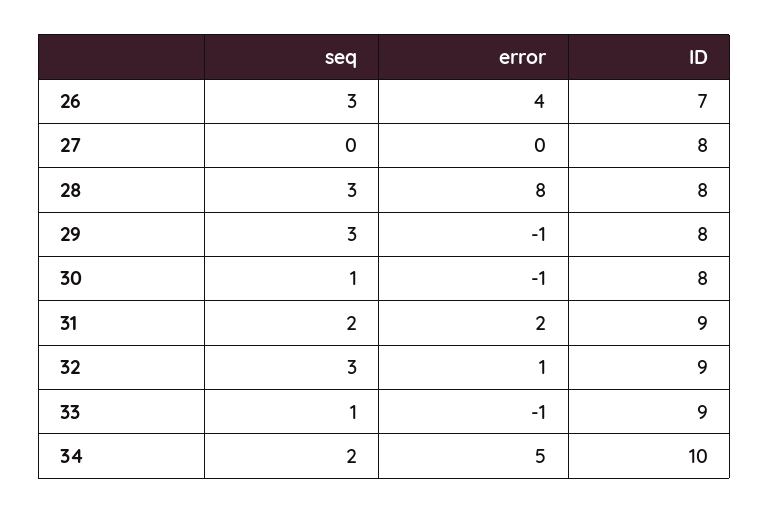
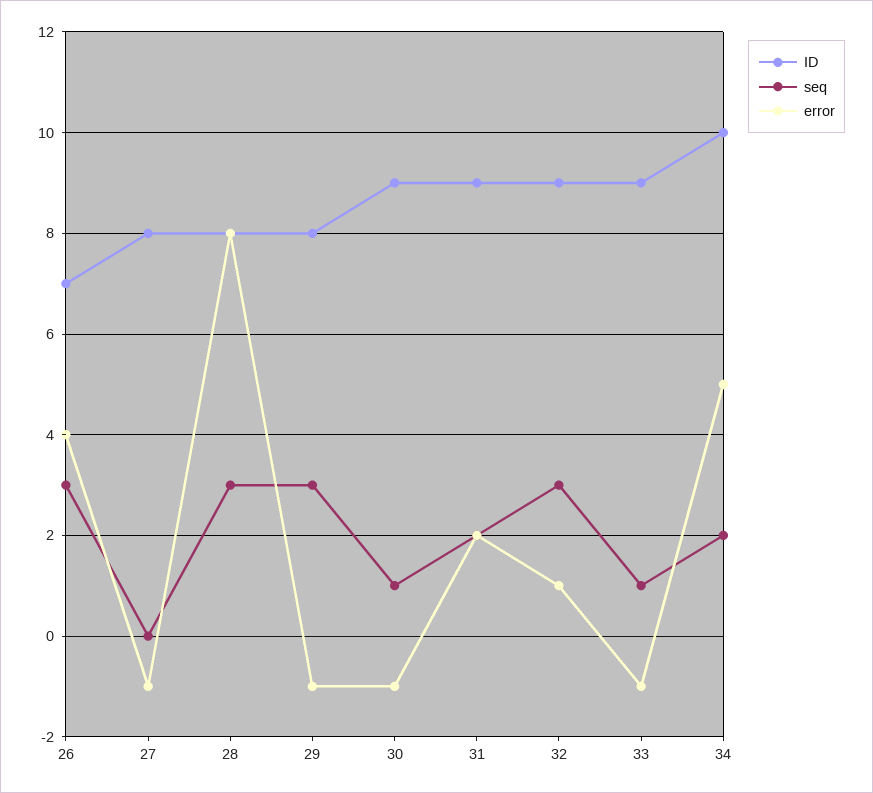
error, 27: 0 -> -1
ID, 30: 8 -> 9

